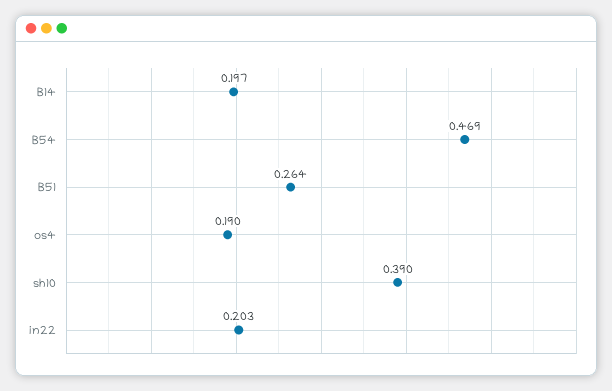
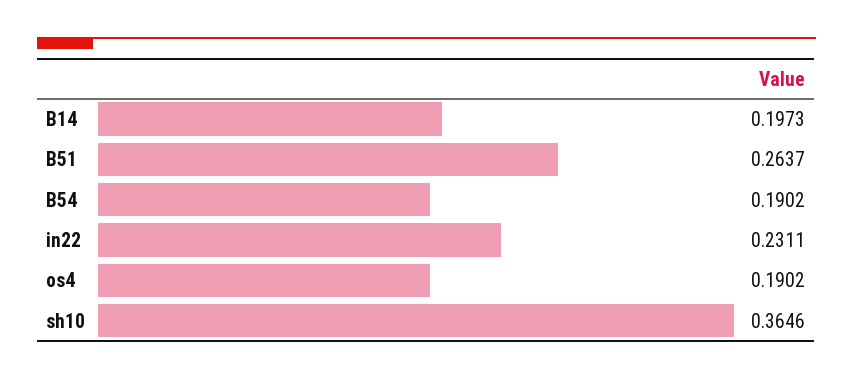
B54: 0.469 -> 0.1902
sh10: 0.39 -> 0.3646
in22: 0.203 -> 0.2311

